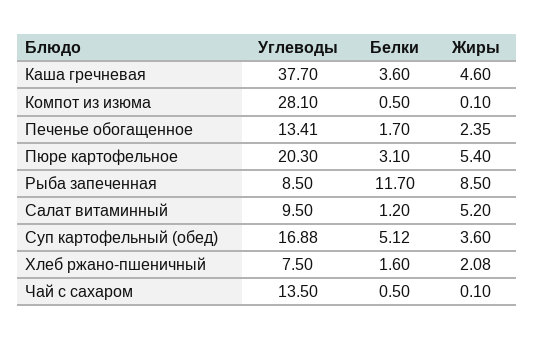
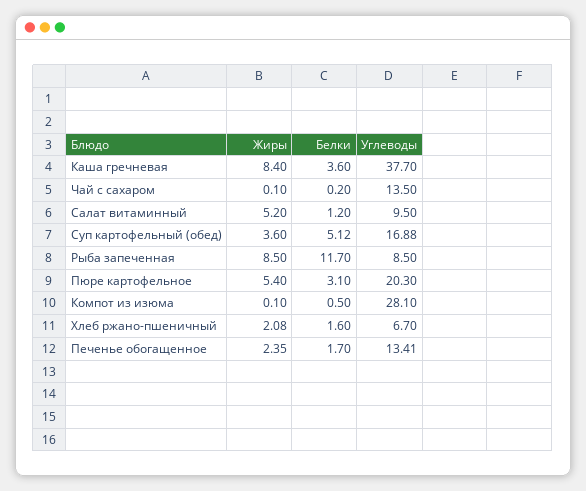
Жиры, Каша гречневая: 4.6 -> 8.4
Углеводы, Хлеб ржано-пшеничный: 7.5 -> 6.7
Белки, Чай с сахаром: 0.5 -> 0.2

